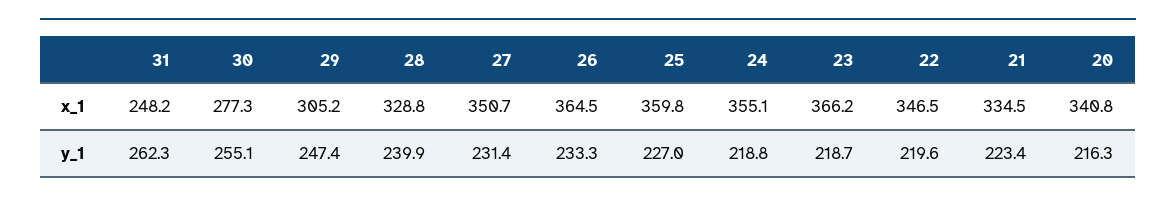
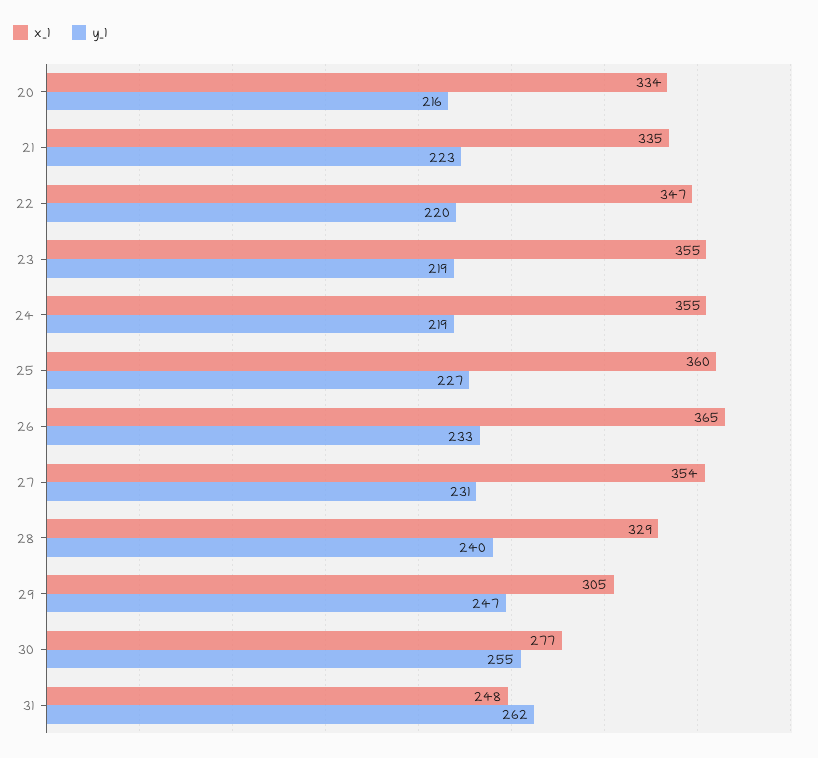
x_1, 27: 350.7 -> 354
x_1, 23: 366.2 -> 355
x_1, 20: 340.8 -> 334

